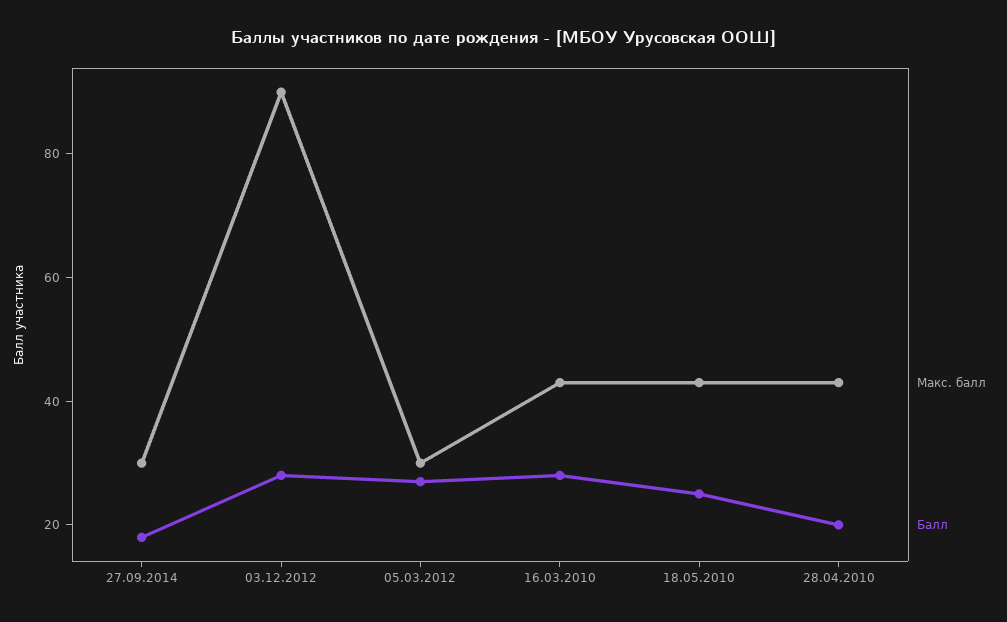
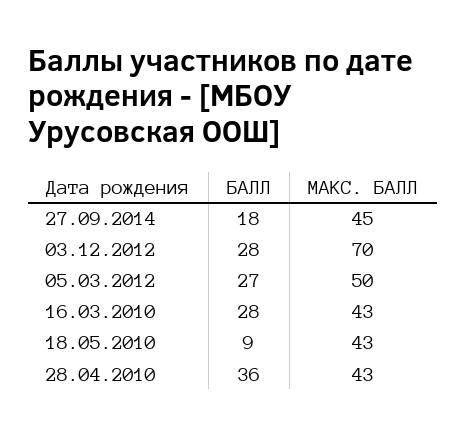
Макс. балл, 27.09.2014: 30 -> 45
Макс. балл, 03.12.2012: 90 -> 70
Макс. балл, 05.03.2012: 30 -> 50
Балл, 18.05.2010: 25 -> 9
Балл, 28.04.2010: 20 -> 36

